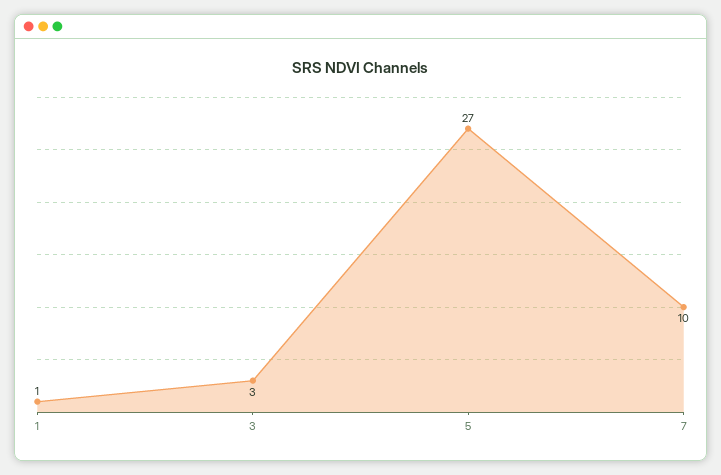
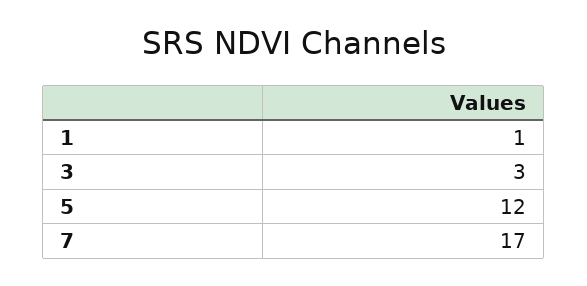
5: 27 -> 12
7: 10 -> 17

